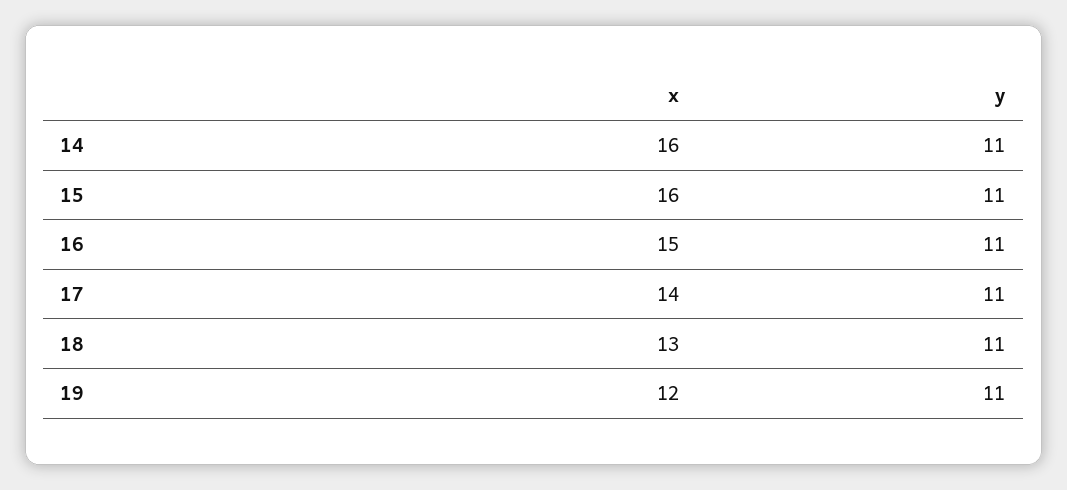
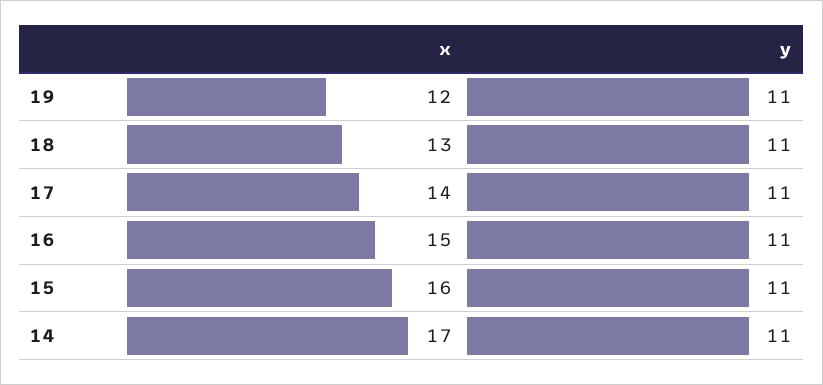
x, 14: 16 -> 17

